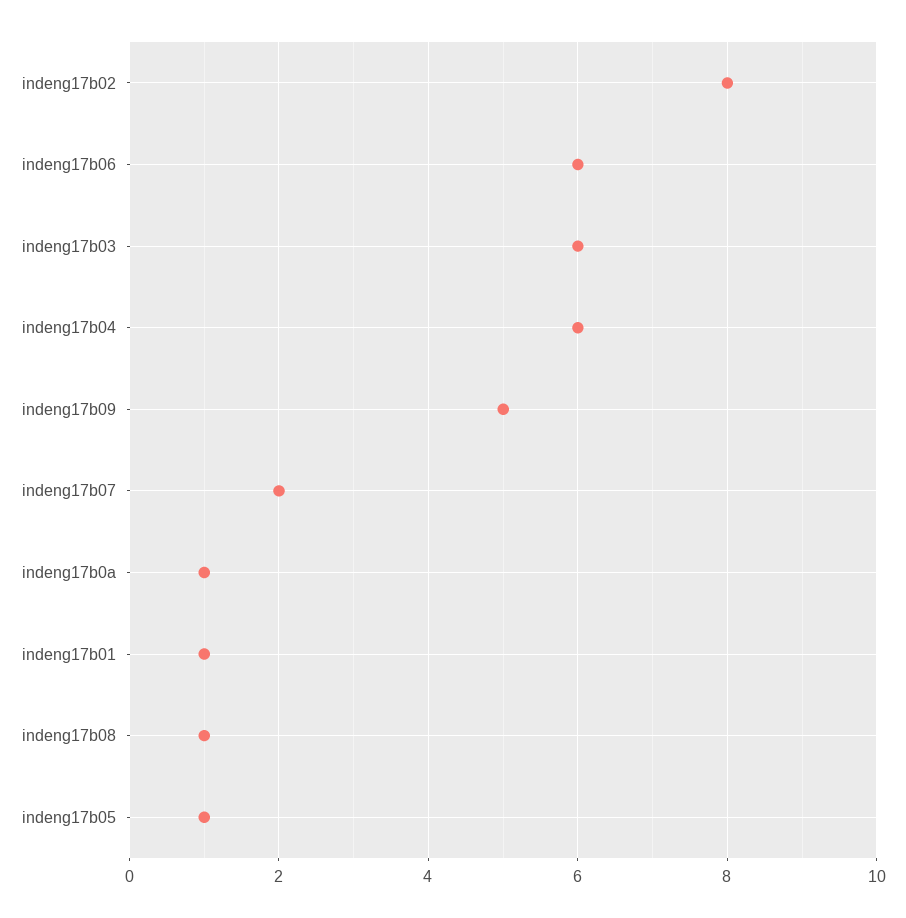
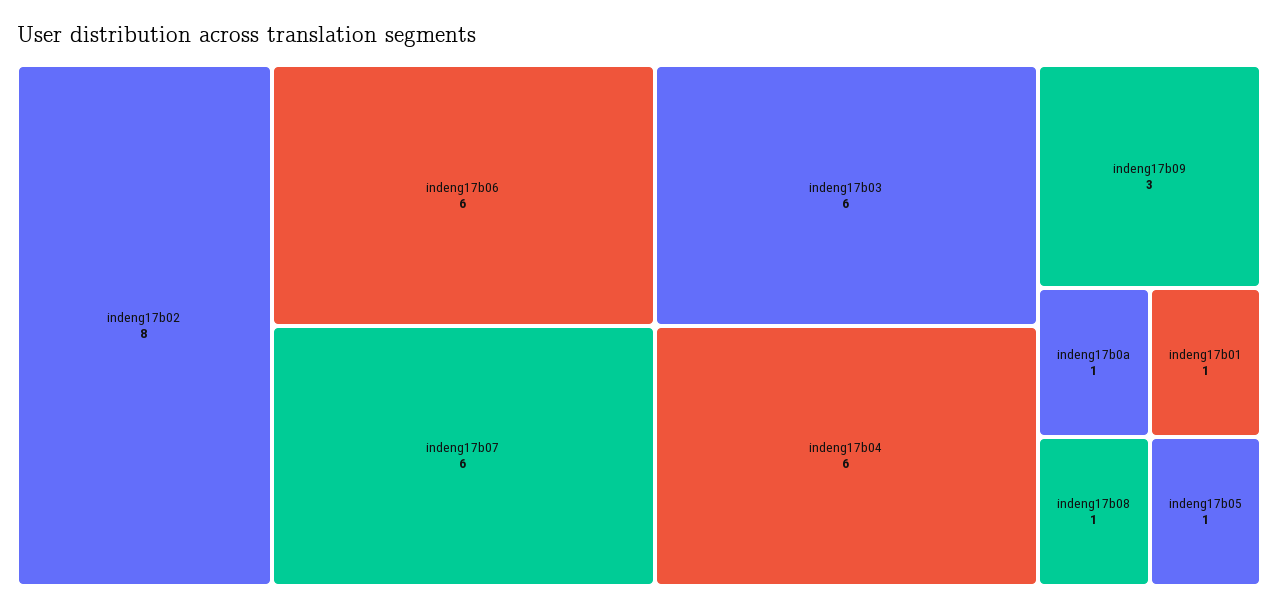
indeng17b09: 5 -> 3
indeng17b07: 2 -> 6

